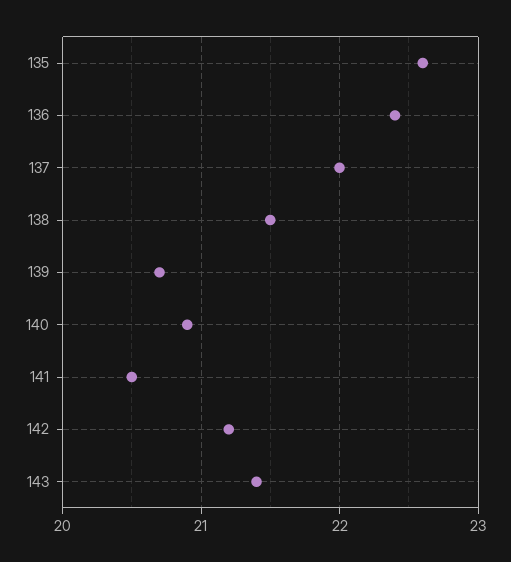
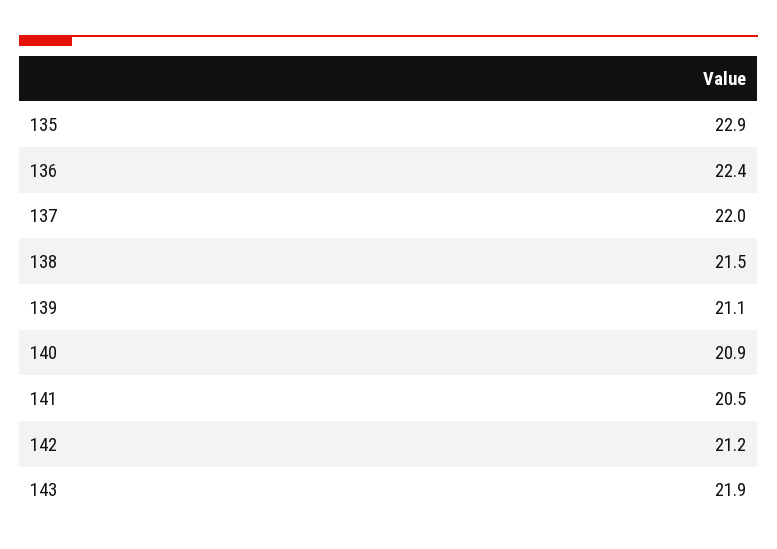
135: 22.6 -> 22.9
139: 20.7 -> 21.1
143: 21.4 -> 21.9

